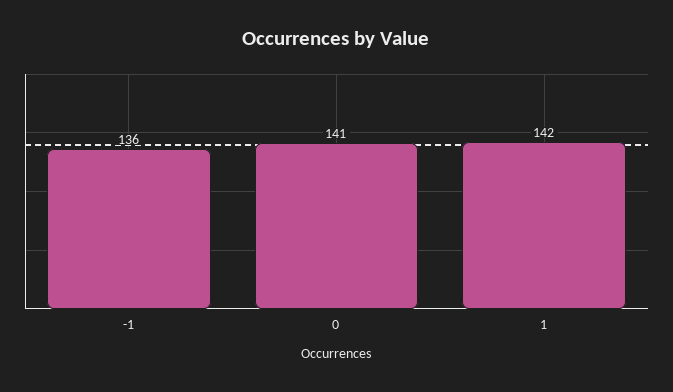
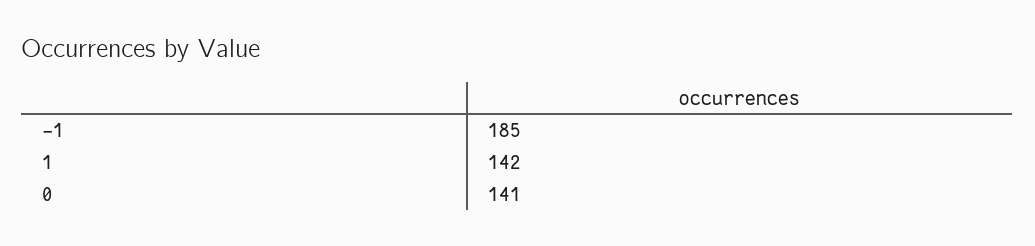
-1: 136 -> 185

